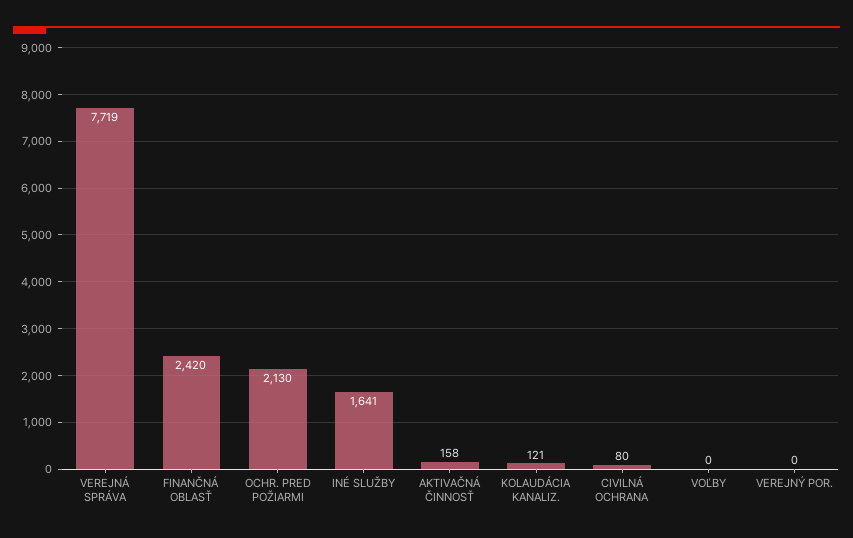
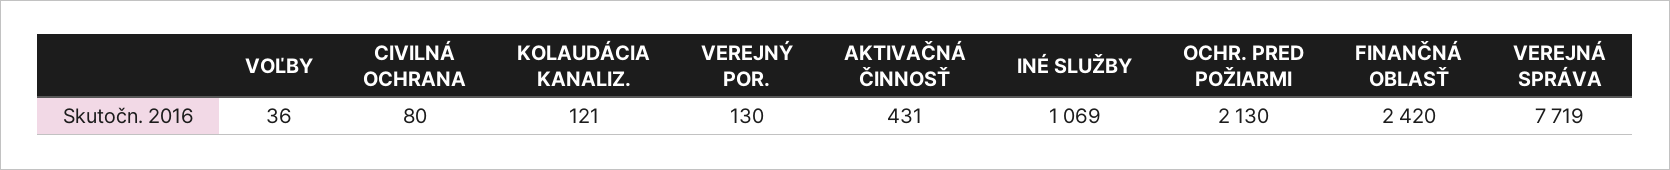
INÉ SLUŽBY: 1641 -> 1069
AKTIVAČNÁ ČINNOSŤ: 158 -> 431
VOĽBY: 0 -> 36
VEREJNÝ POR.: 0 -> 130

